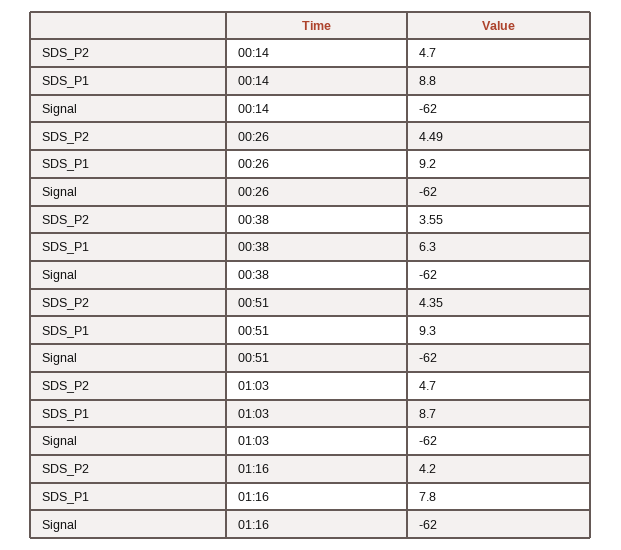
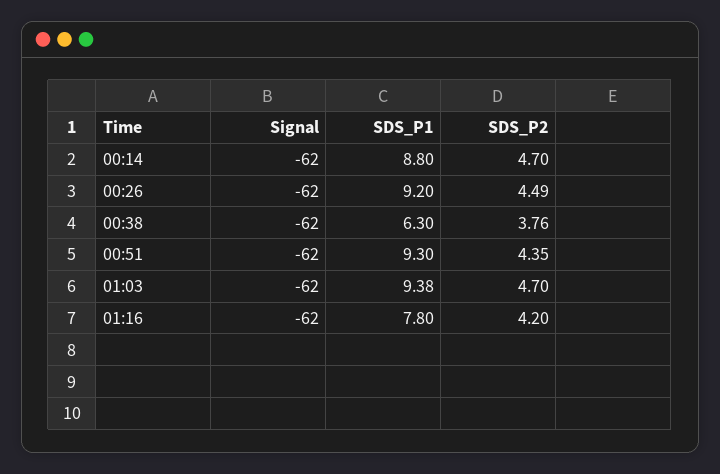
SDS_P2, 00:38: 3.55 -> 3.76
SDS_P1, 01:03: 8.7 -> 9.38

